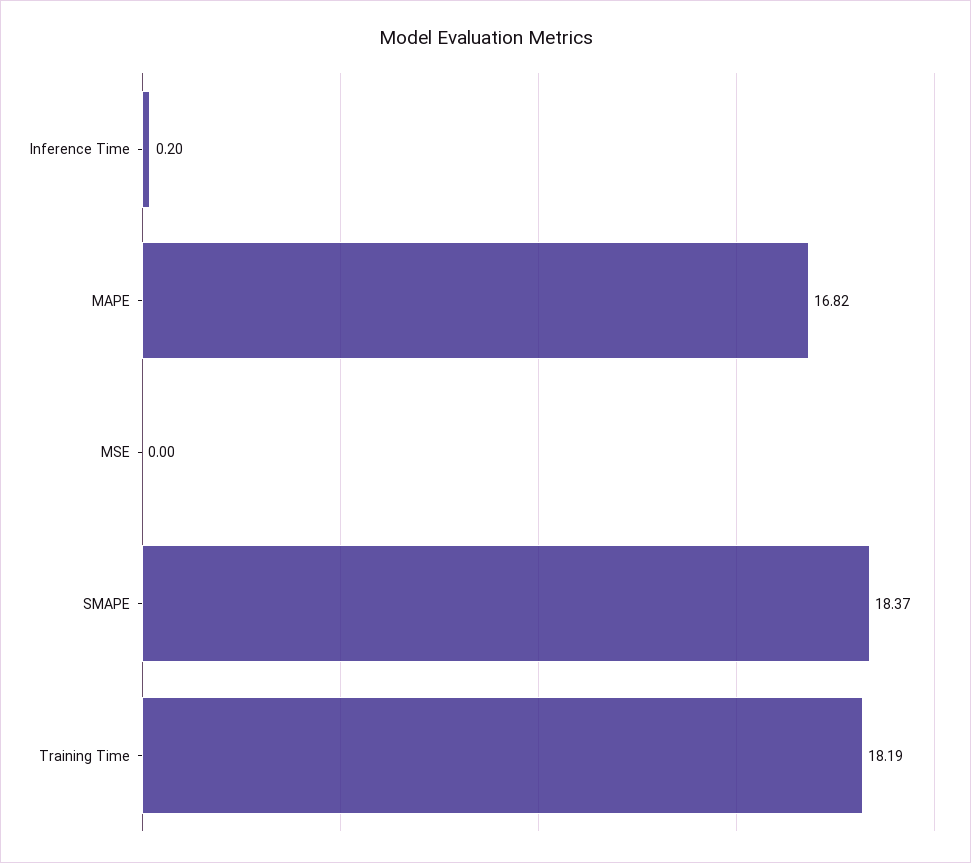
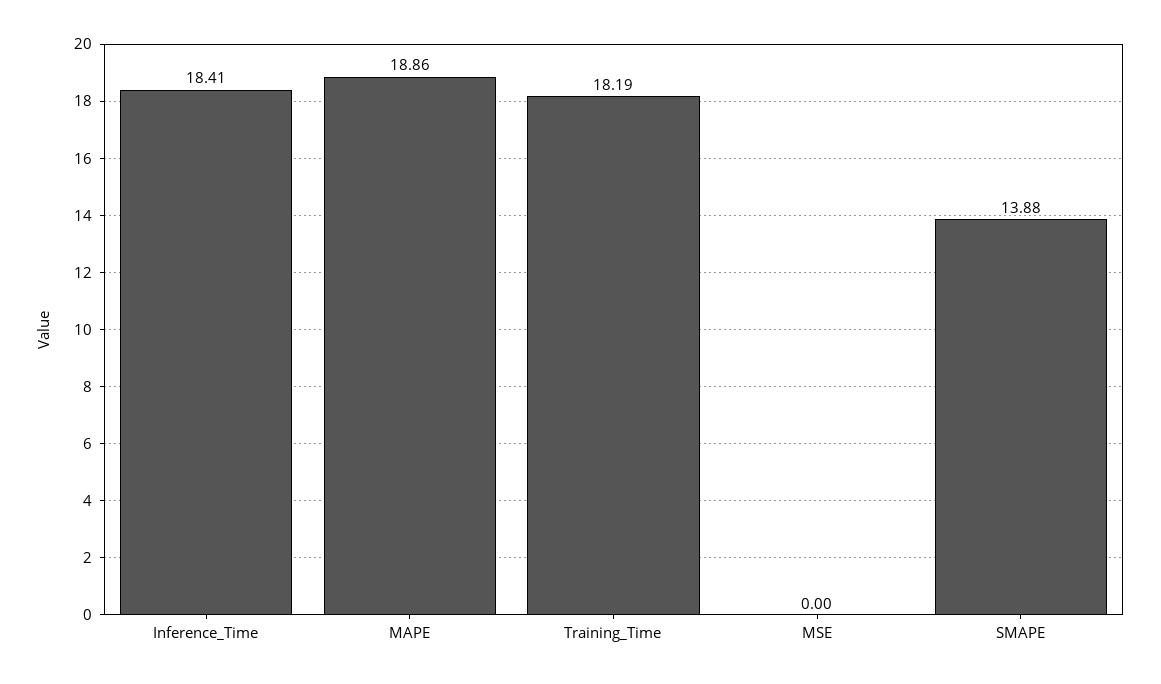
Inference Time: 0.2 -> 18.41
MAPE: 16.82 -> 18.86
SMAPE: 18.37 -> 13.88

